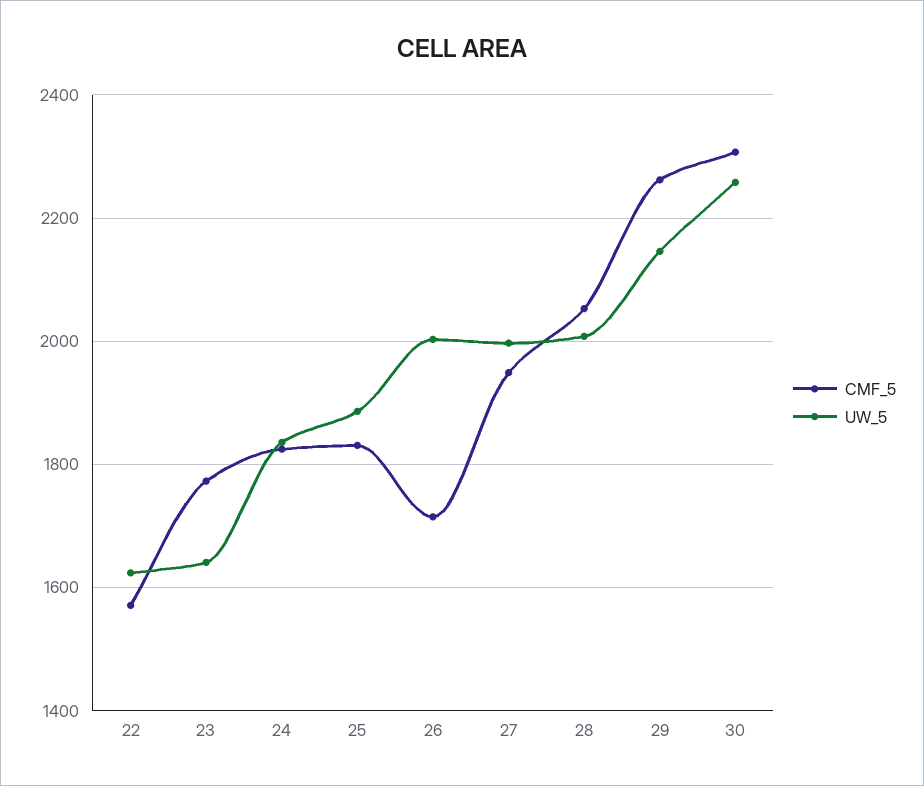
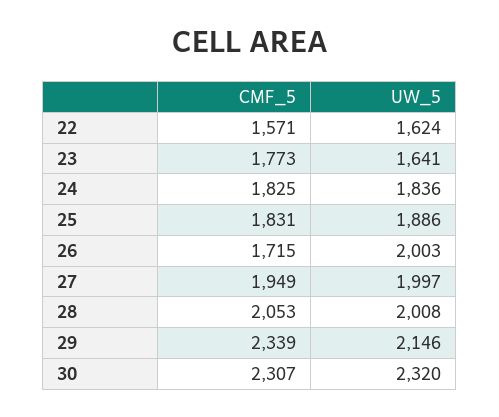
CMF_5, 29: 2260 -> 2339
UW_5, 30: 2260 -> 2320

